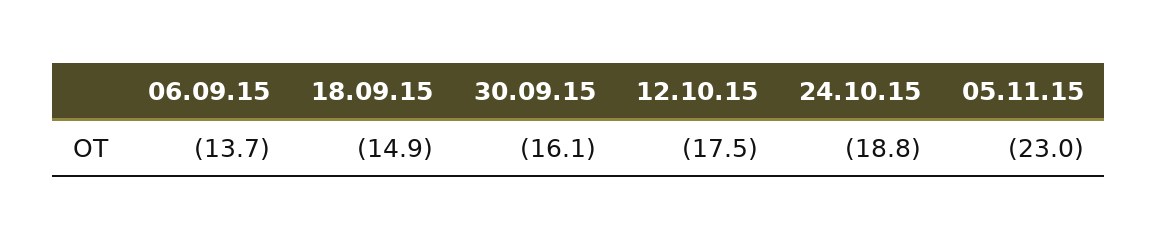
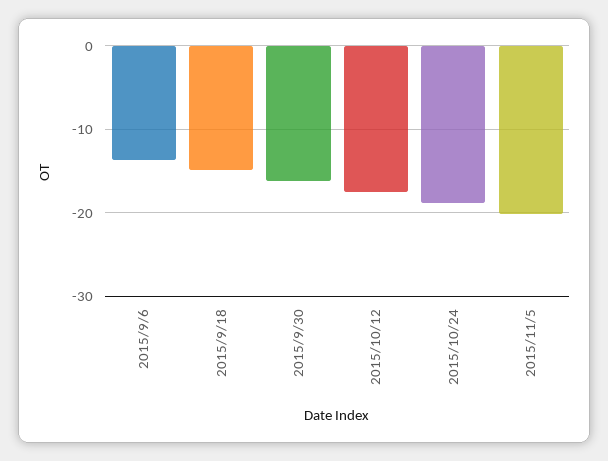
05.11.15: -23 -> -20

